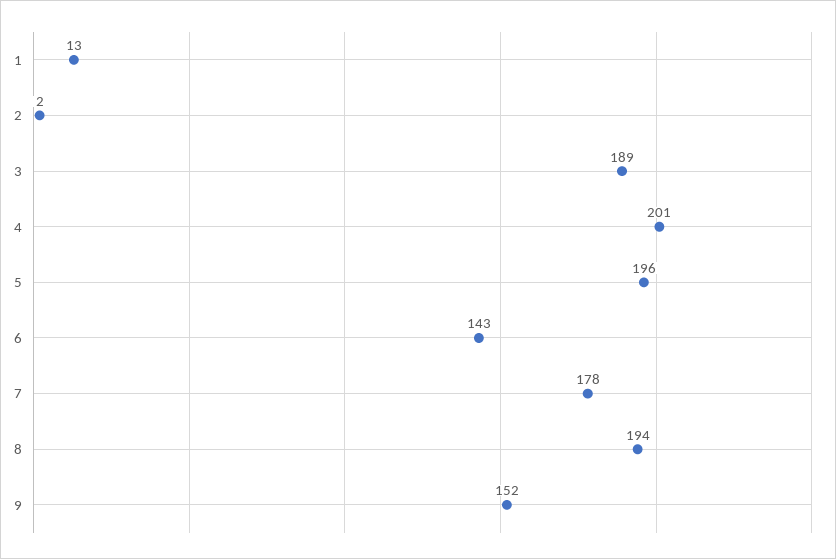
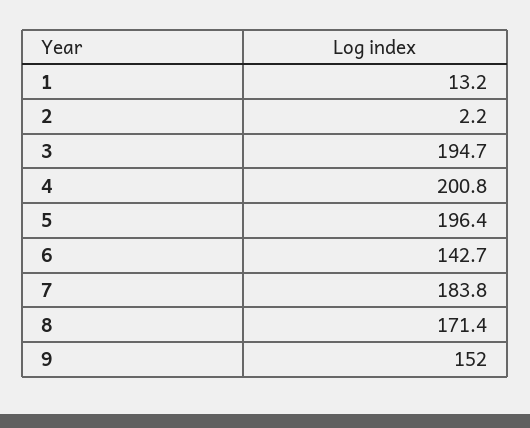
3: 189 -> 194.7
7: 178 -> 183.8
8: 194 -> 171.4

